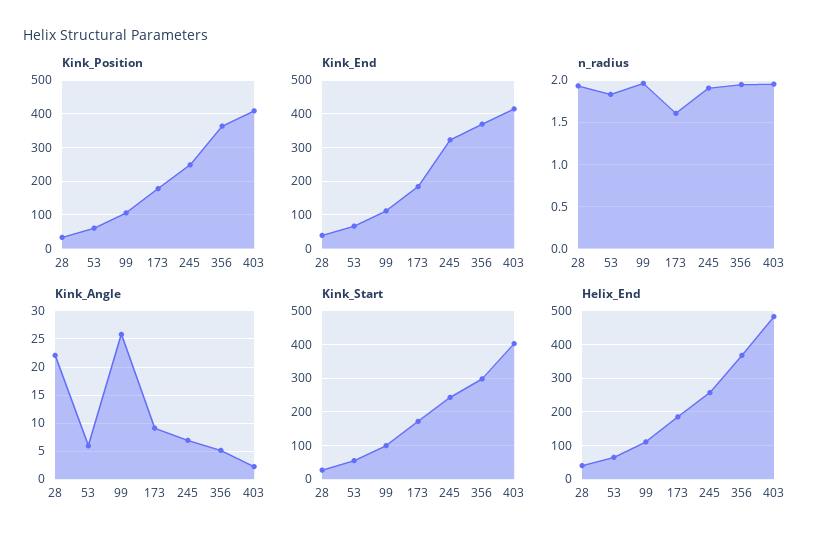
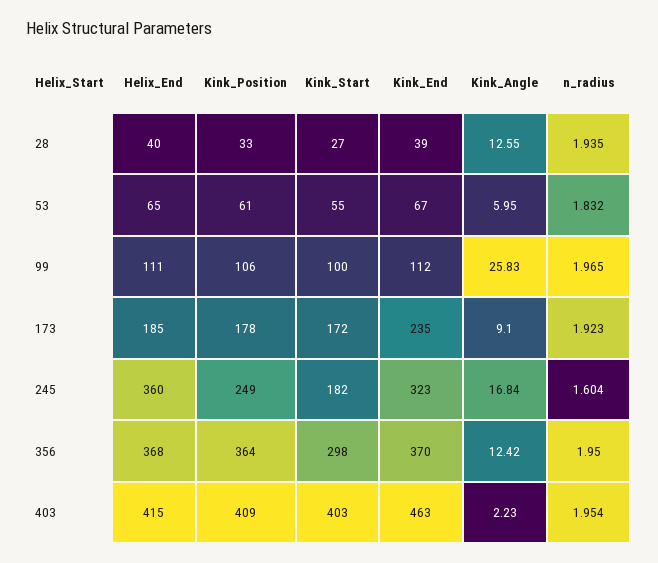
Kink_End, 173: 180 -> 235
Kink_End, 403: 420 -> 463
n_radius, 173: 1.6 -> 1.923
n_radius, 245: 1.9 -> 1.604
Kink_Angle, 28: 22.5 -> 12.55
Kink_Angle, 245: 7.5 -> 16.84
Kink_Angle, 356: 5 -> 12.42
Kink_Start, 245: 240 -> 182
Helix_End, 245: 260 -> 360
Helix_End, 403: 480 -> 415

